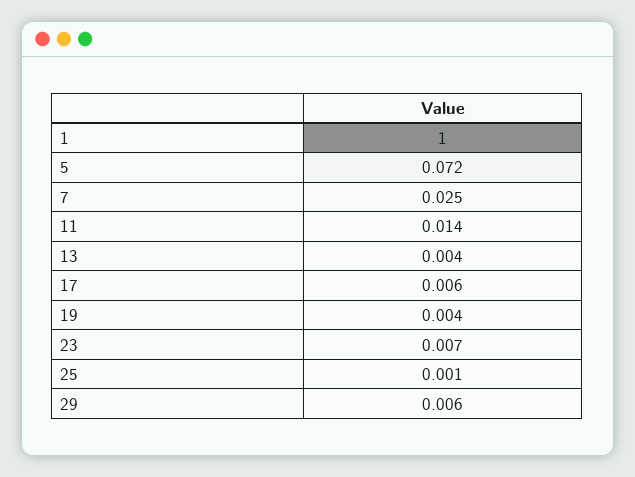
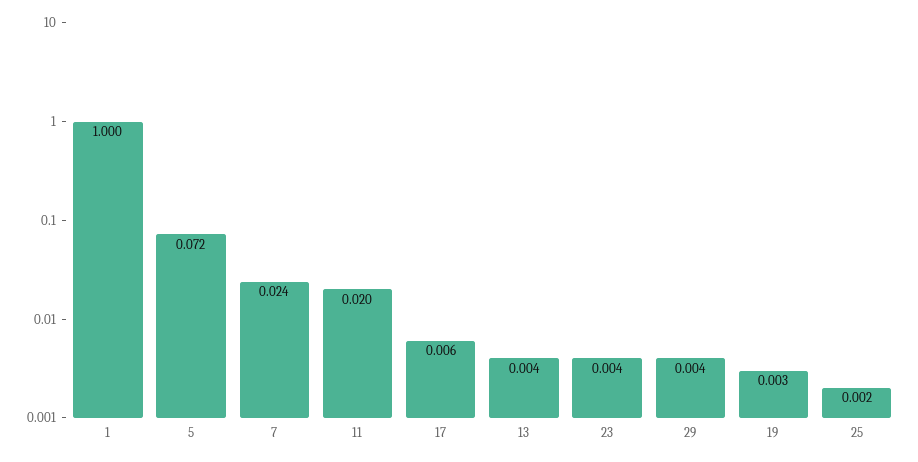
7: 0.025 -> 0.024
11: 0.014 -> 0.02
19: 0.004 -> 0.003
23: 0.007 -> 0.004
25: 0.001 -> 0.002
29: 0.006 -> 0.004

